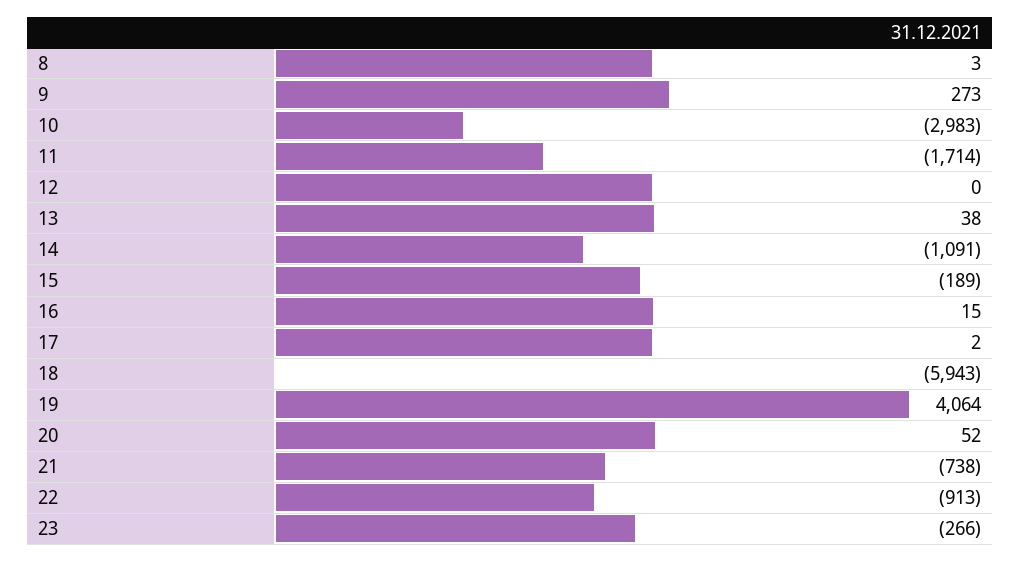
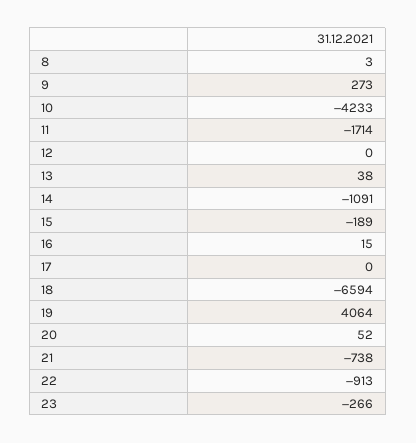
10: -2983 -> -4233
17: 2 -> 0
18: -5943 -> -6594

